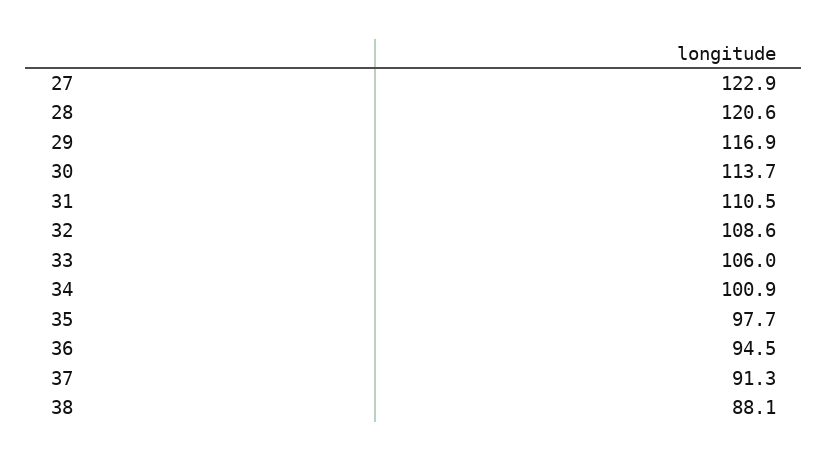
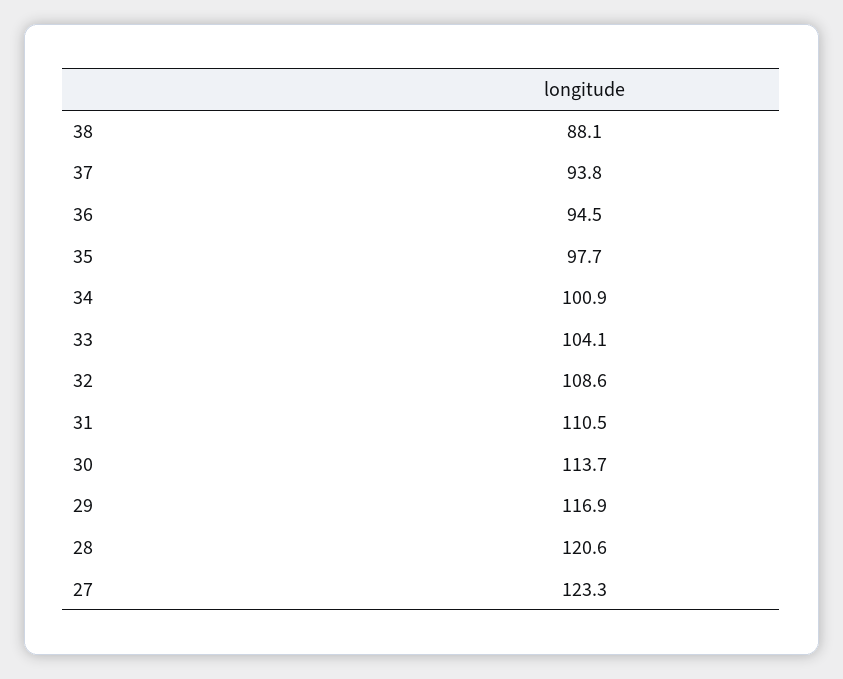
27: 122.9 -> 123.3
33: 106 -> 104.1
37: 91.3 -> 93.8

